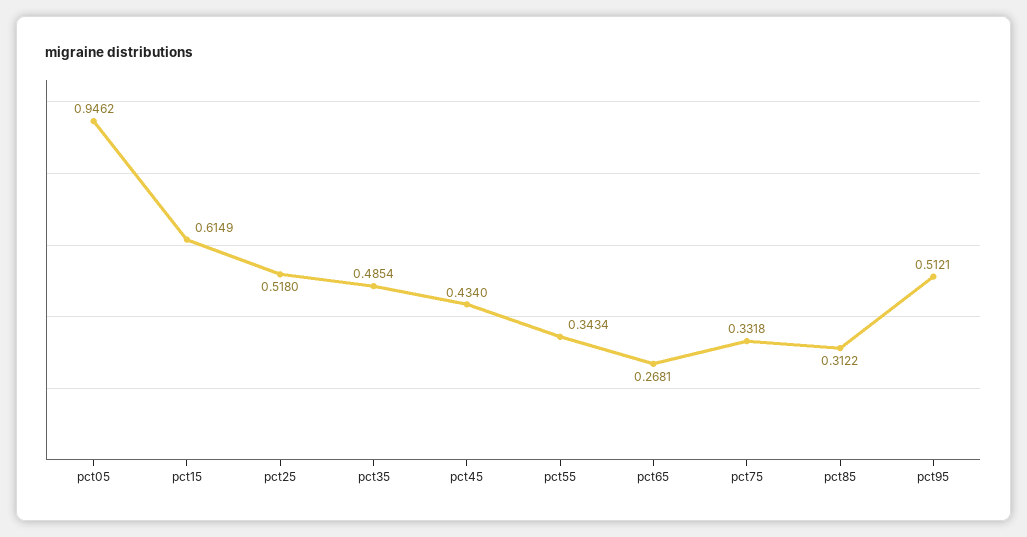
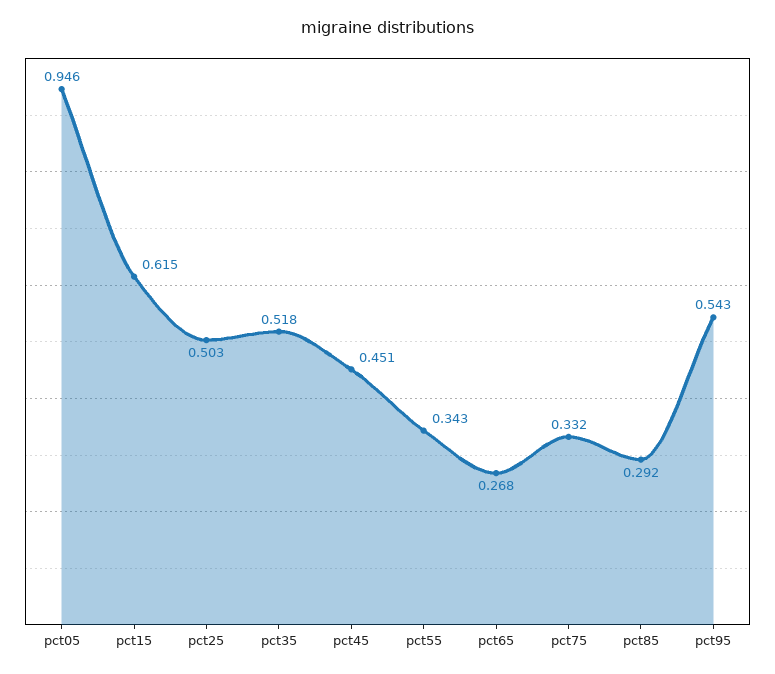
pct25: 0.518 -> 0.503
pct35: 0.4854 -> 0.518
pct45: 0.434 -> 0.451
pct85: 0.3122 -> 0.292
pct95: 0.5121 -> 0.543

